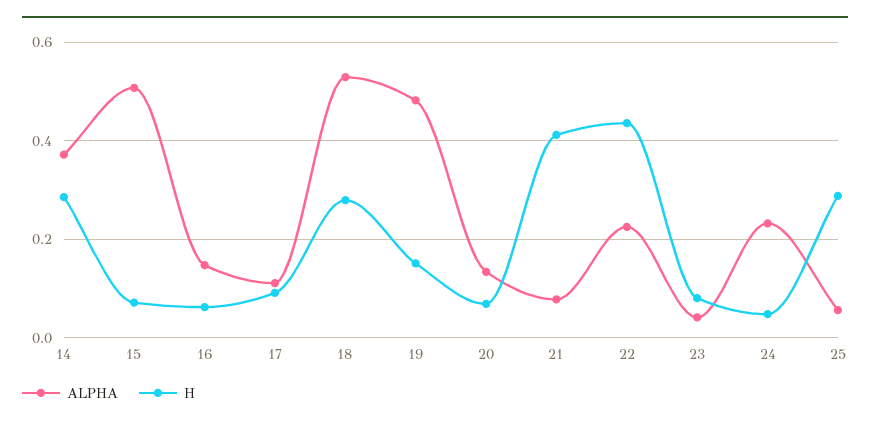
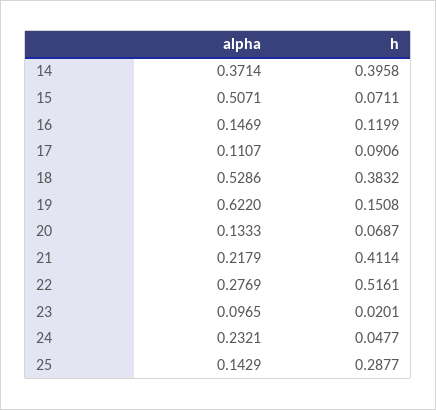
H, 14: 0.28 -> 0.3958
H, 16: 0.06 -> 0.1199
H, 18: 0.28 -> 0.3832
ALPHA, 19: 0.48 -> 0.622
ALPHA, 21: 0.08 -> 0.2179
ALPHA, 22: 0.22 -> 0.2769
H, 22: 0.44 -> 0.5161
ALPHA, 23: 0.04 -> 0.0965
H, 23: 0.08 -> 0.0201
ALPHA, 25: 0.06 -> 0.1429

